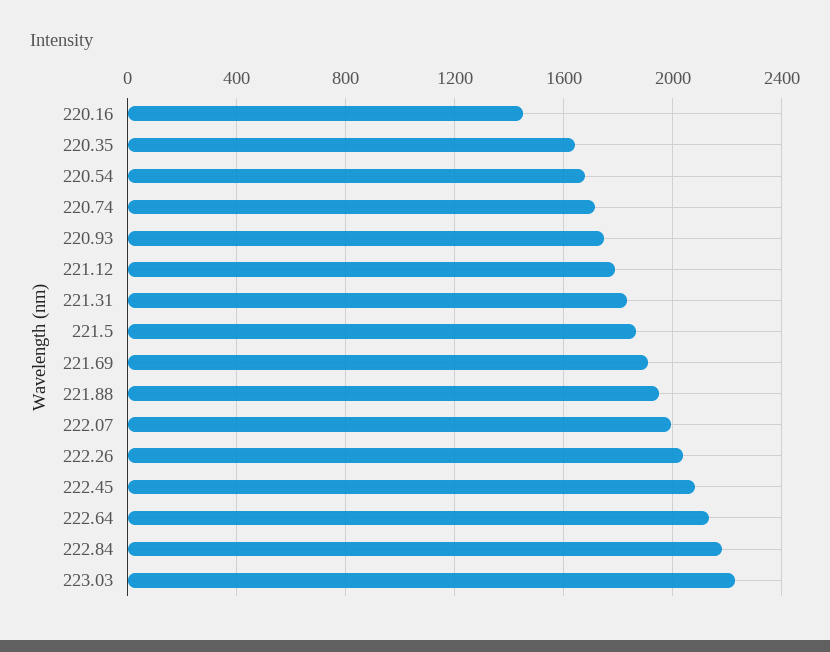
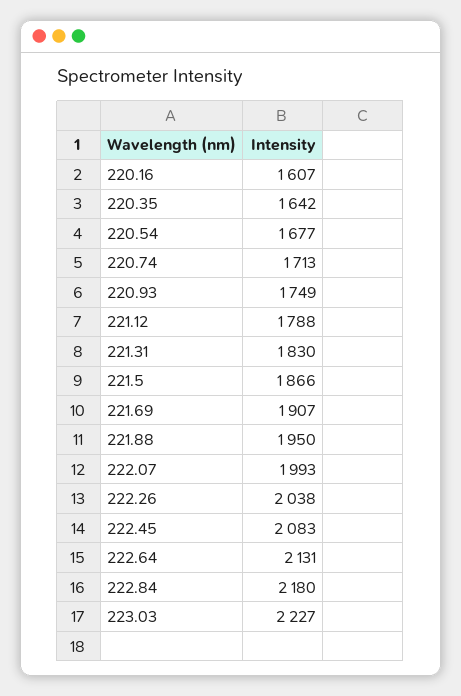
220.16: 1450 -> 1607

